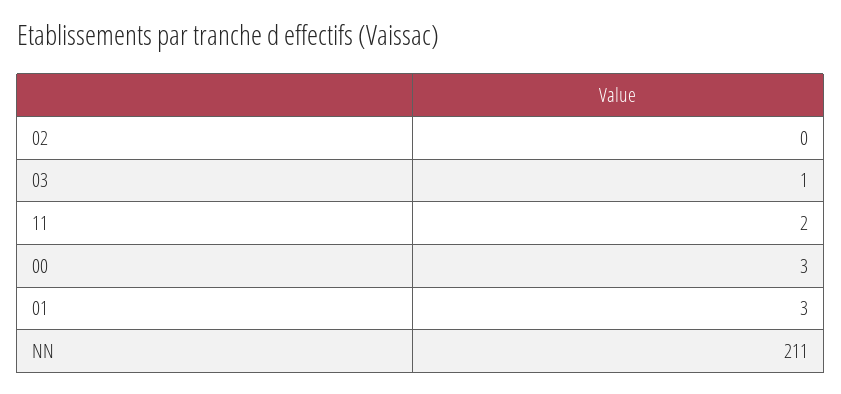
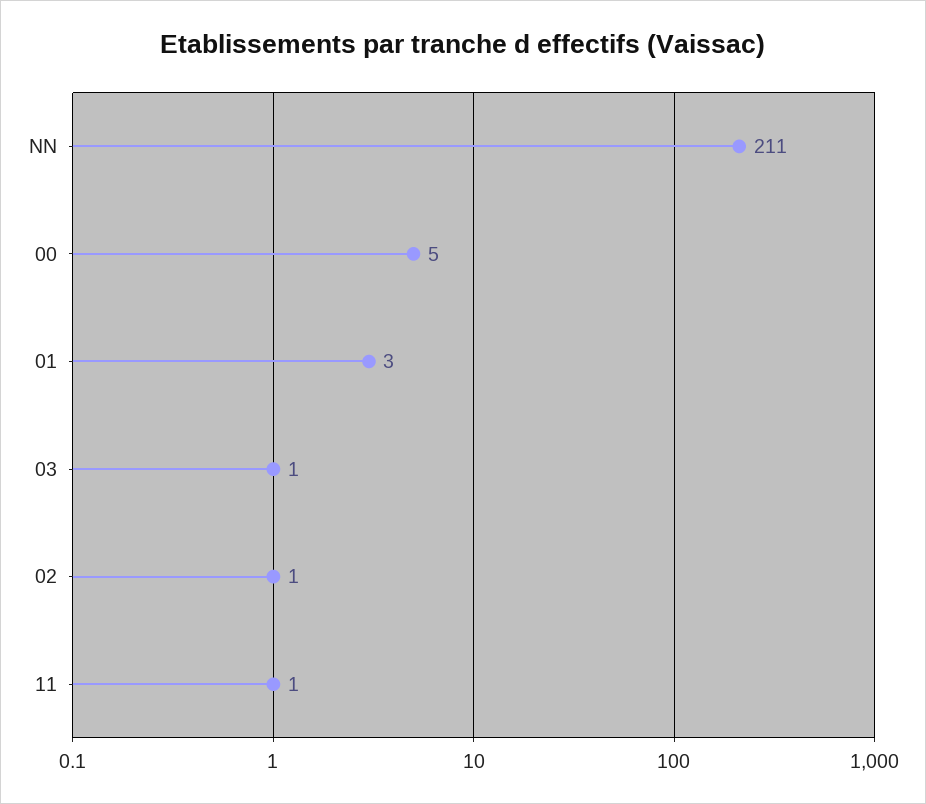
02: 0 -> 1
11: 2 -> 1
00: 3 -> 5

